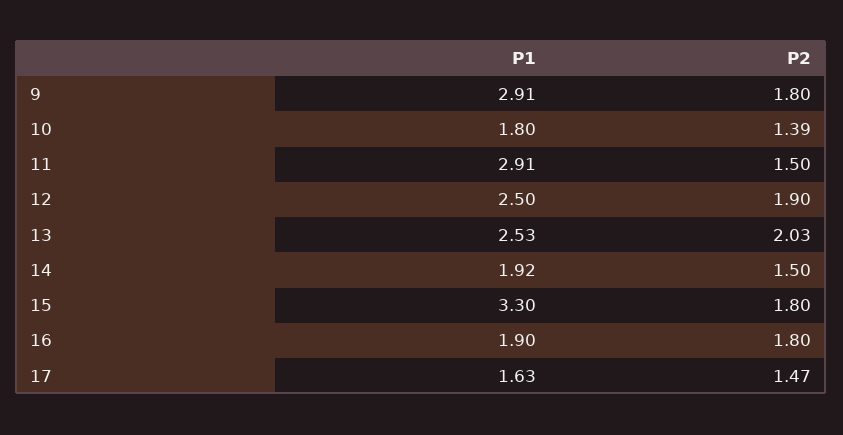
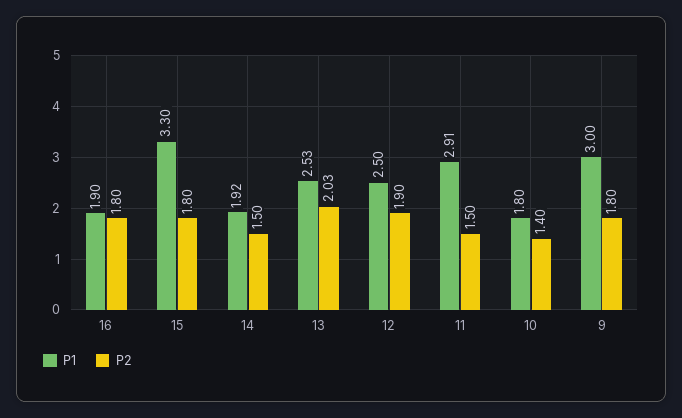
P1, 9: 2.91 -> 3
P2, 10: 1.39 -> 1.4
P1, 17: 1.63 -> none
P2, 17: 1.47 -> none

